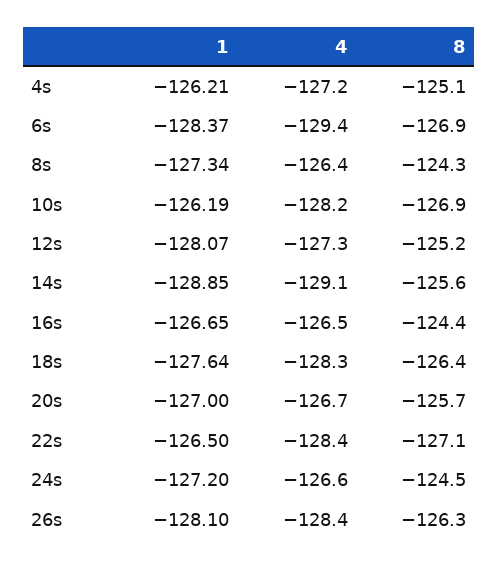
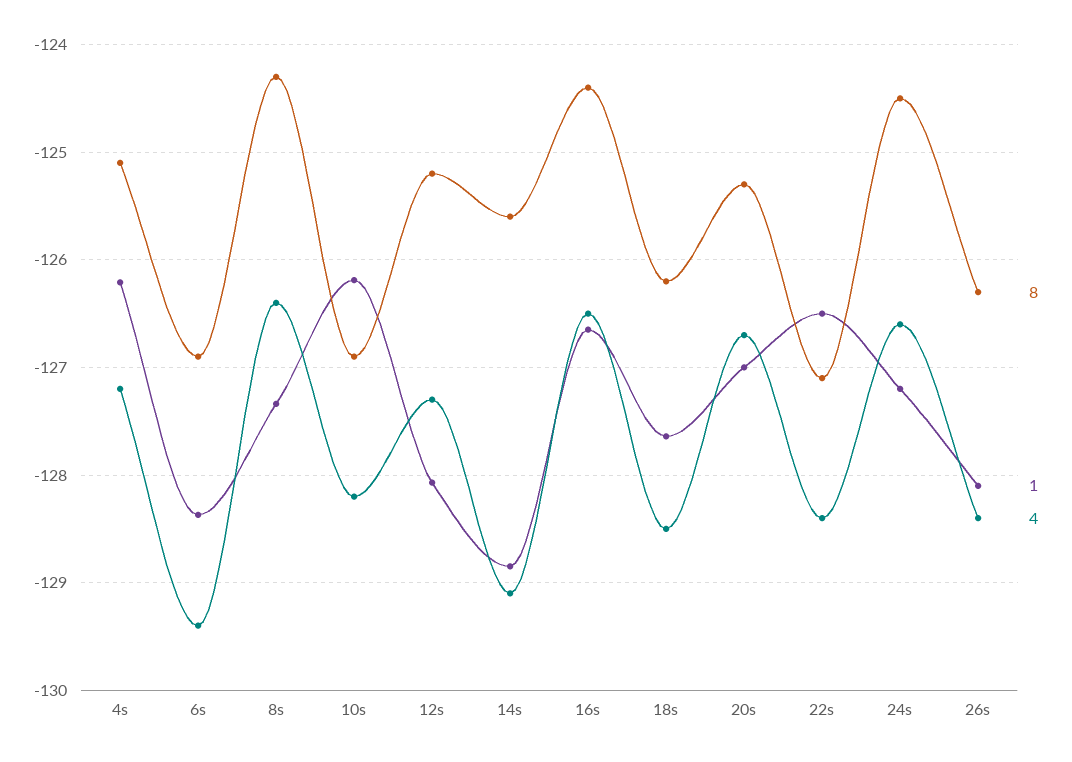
4, 18s: -128.3 -> -128.5
8, 18s: -126.4 -> -126.2
8, 20s: -125.7 -> -125.3

